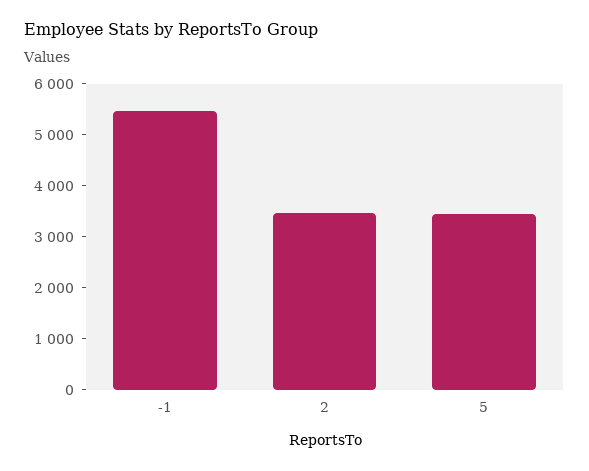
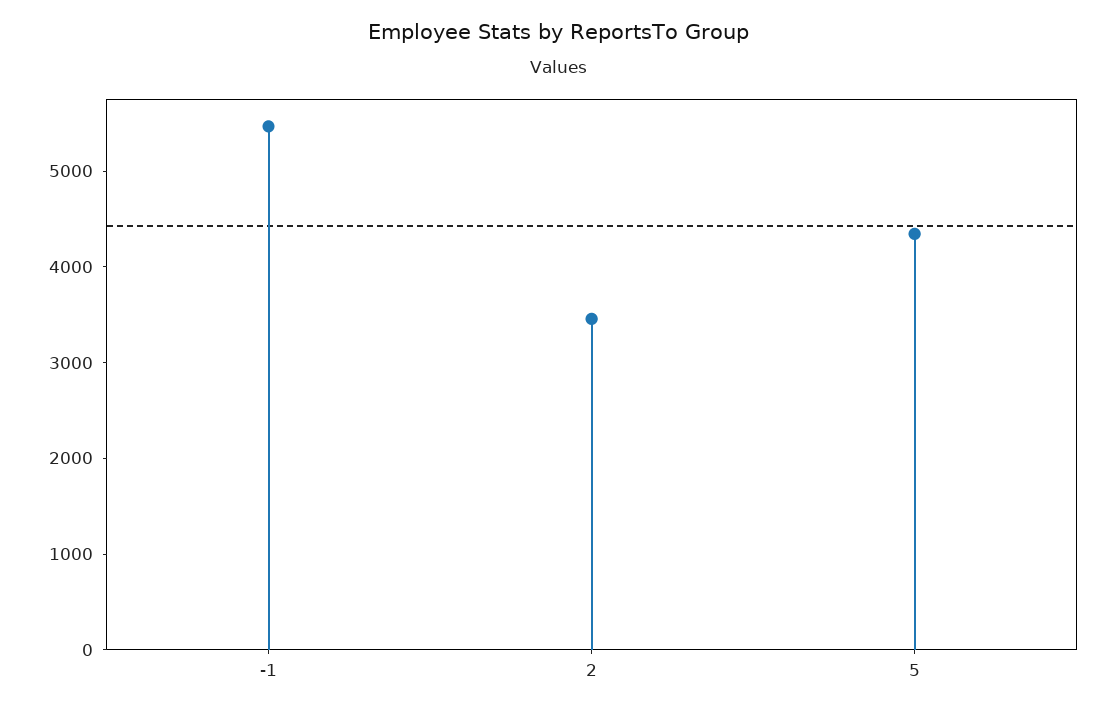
5: 3400 -> 4400

